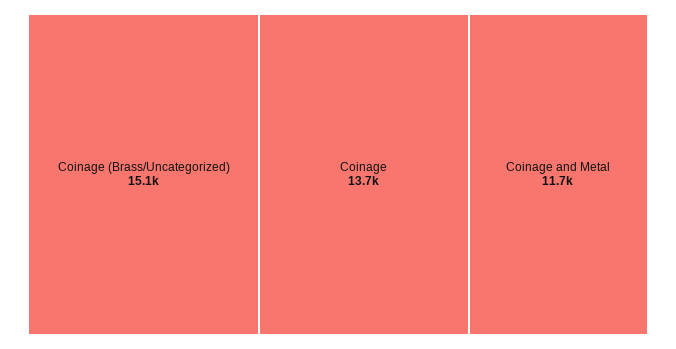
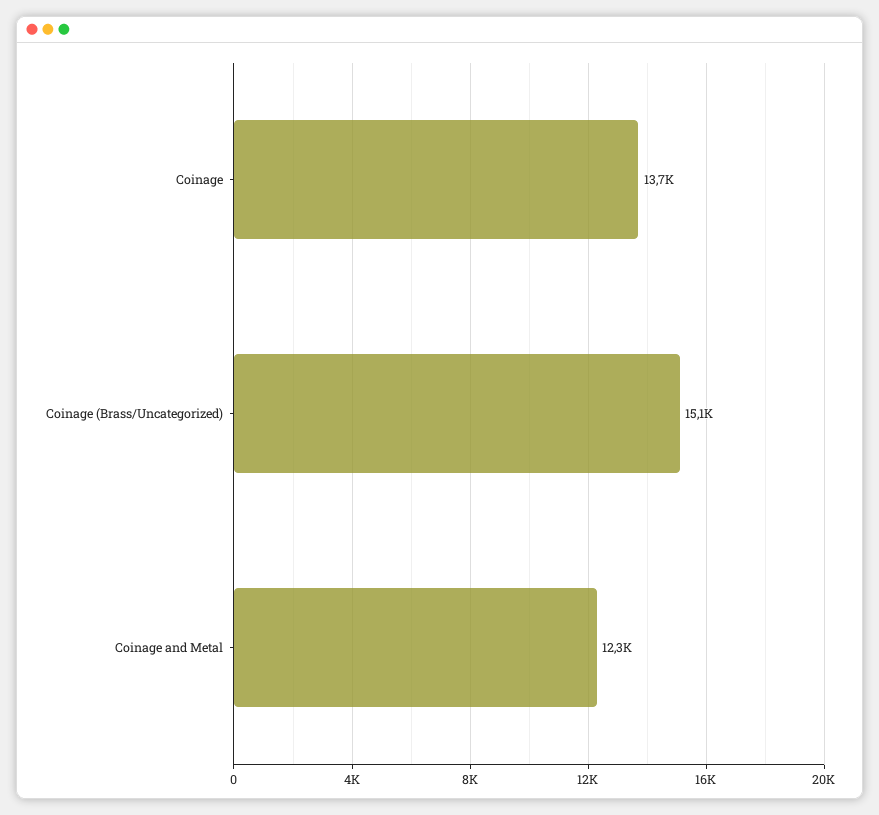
Coinage and Metal: 11700 -> 12300

